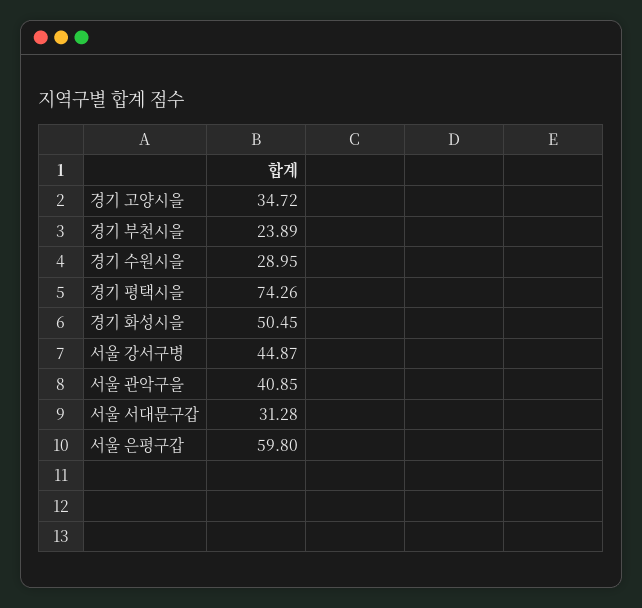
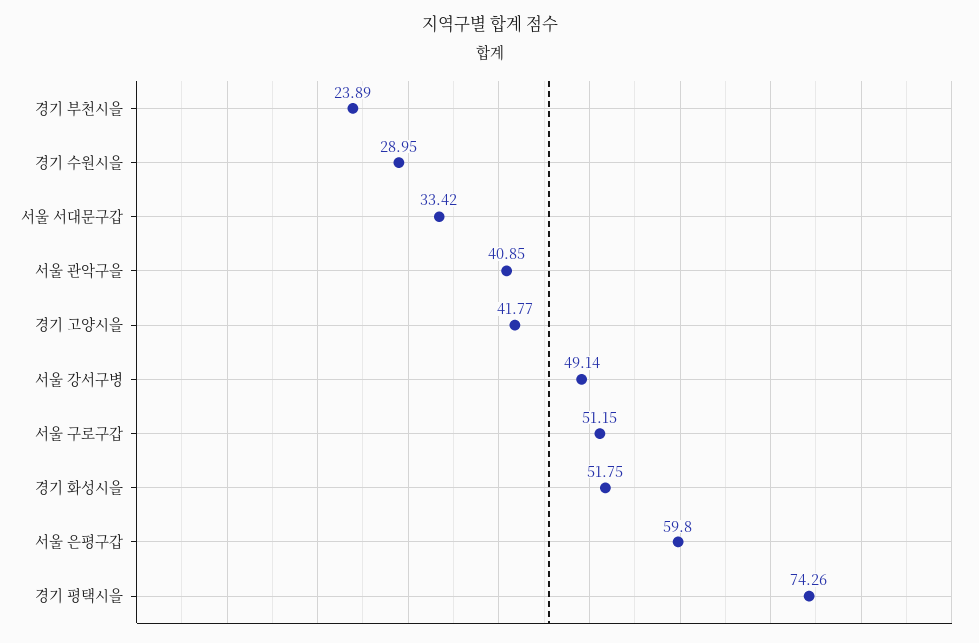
경기 고양시을: 34.72 -> 41.77
경기 화성시을: 50.45 -> 51.75
서울 강서구병: 44.87 -> 49.14
서울 서대문구갑: 31.28 -> 33.42
서울 구로구갑: none -> 51.15

